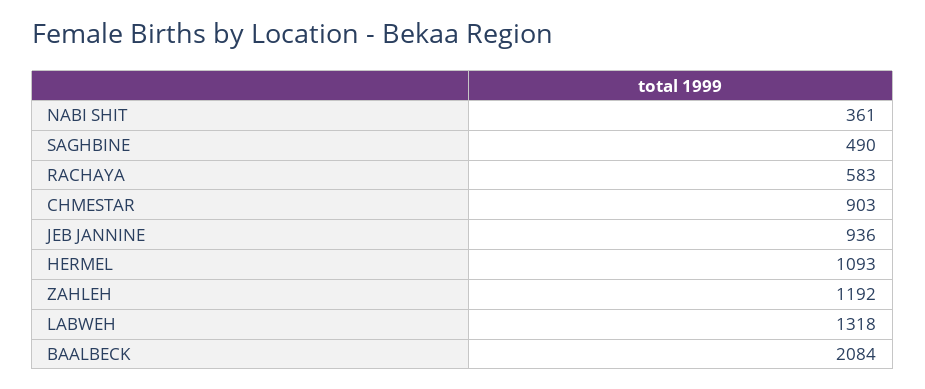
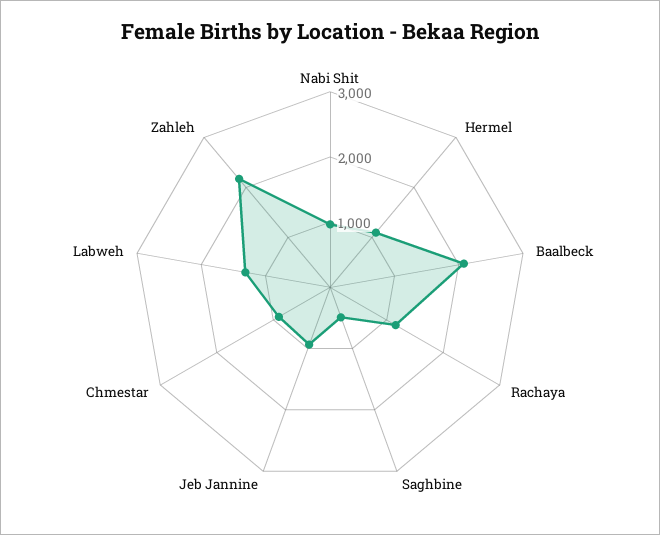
NABI SHIT: 361 -> 1000
RACHAYA: 583 -> 1200
ZAHLEH: 1192 -> 2200

